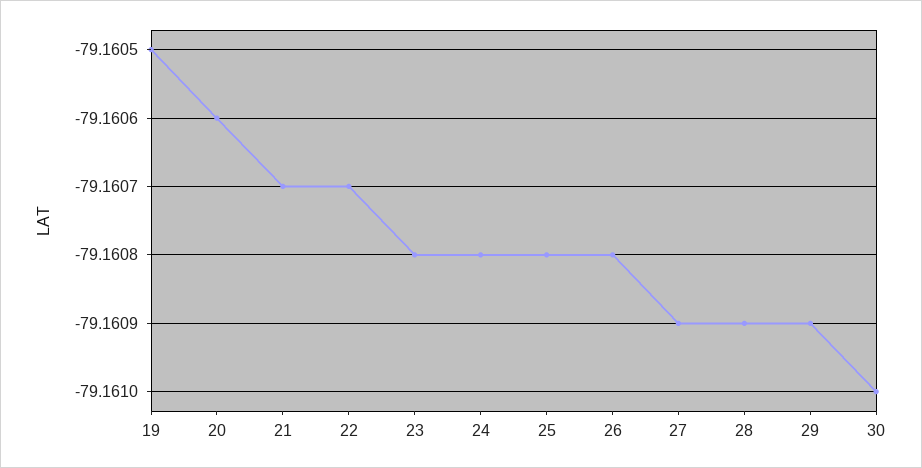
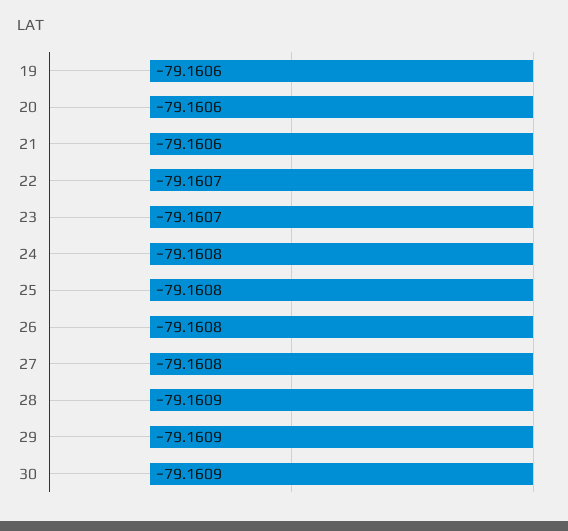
19: -79.1605 -> -79.1606
21: -79.1607 -> -79.1606
23: -79.1608 -> -79.1607
27: -79.1609 -> -79.1608
30: -79.161 -> -79.1609

